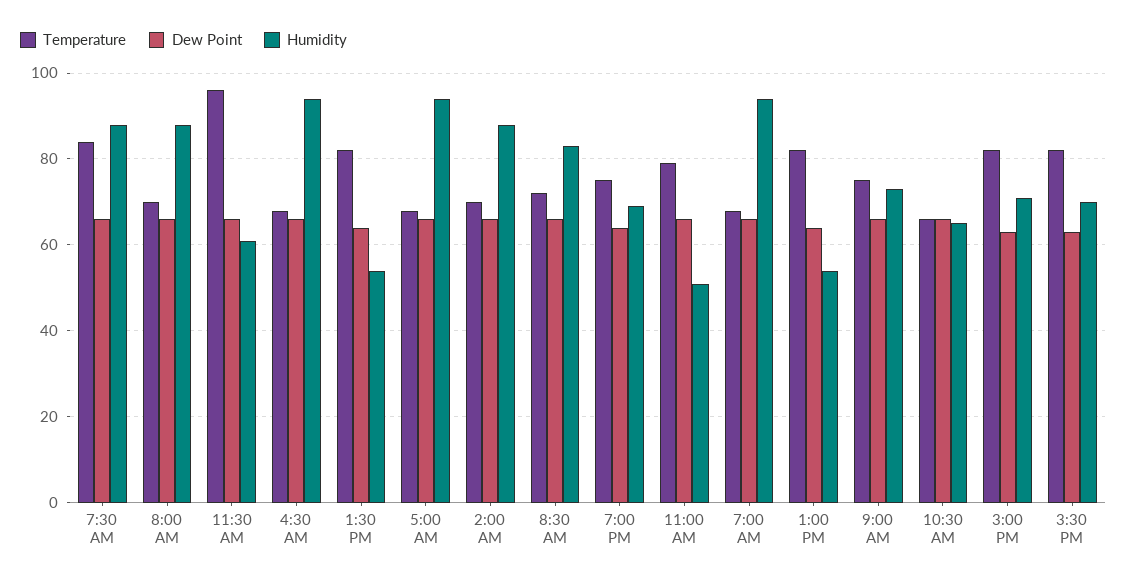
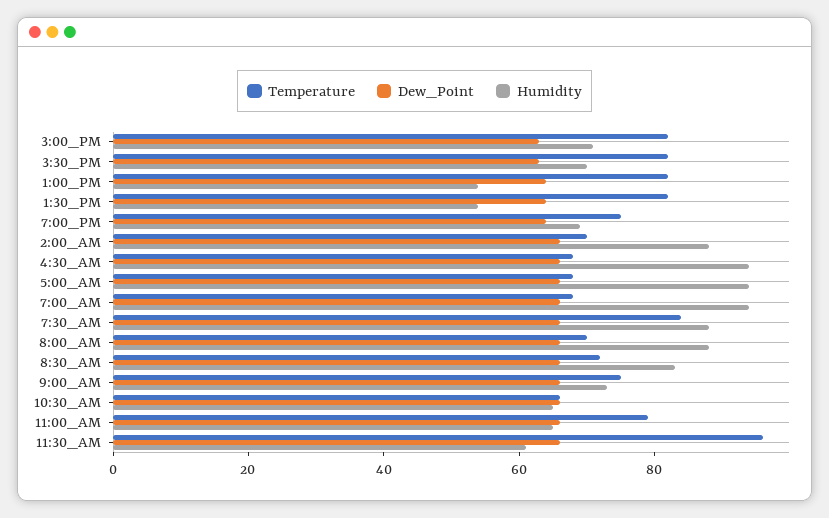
Humidity, 11:00 AM: 50 -> 65

